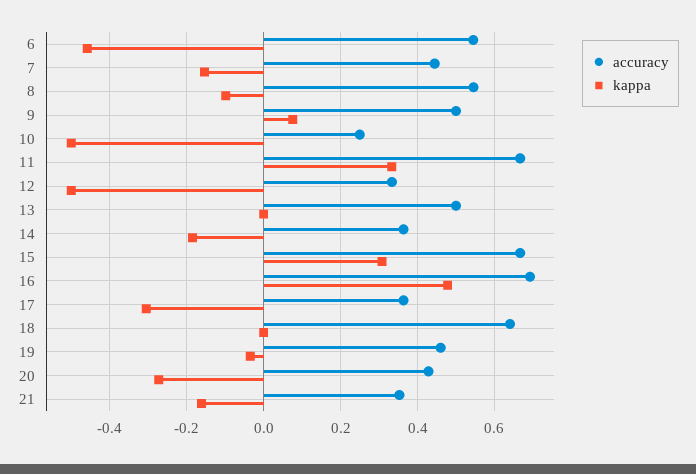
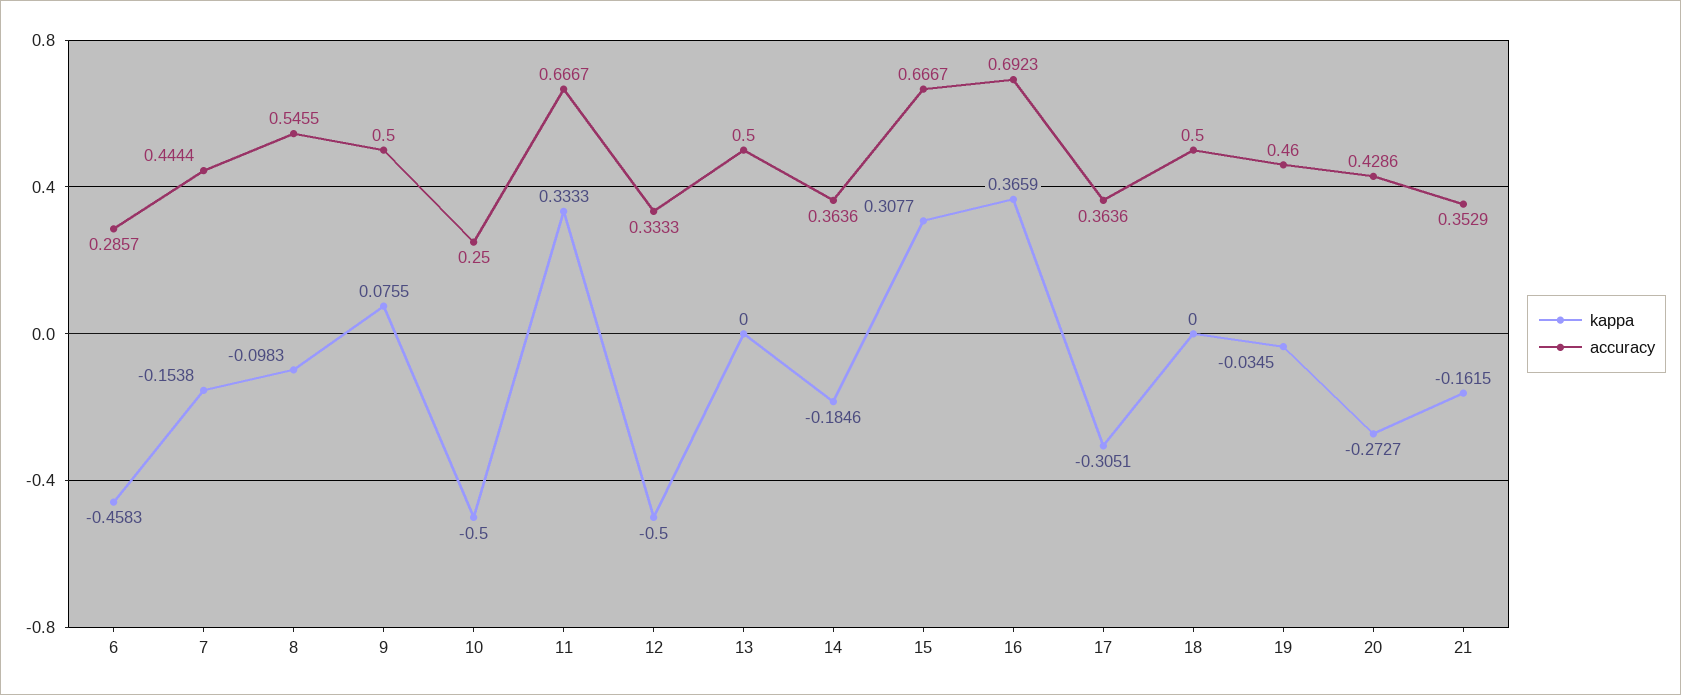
accuracy, 6: 0.54 -> 0.2857
kappa, 16: 0.48 -> 0.3659
accuracy, 18: 0.64 -> 0.5

